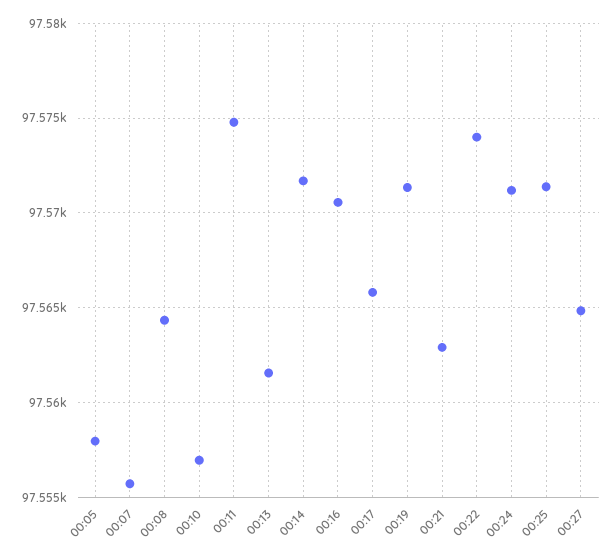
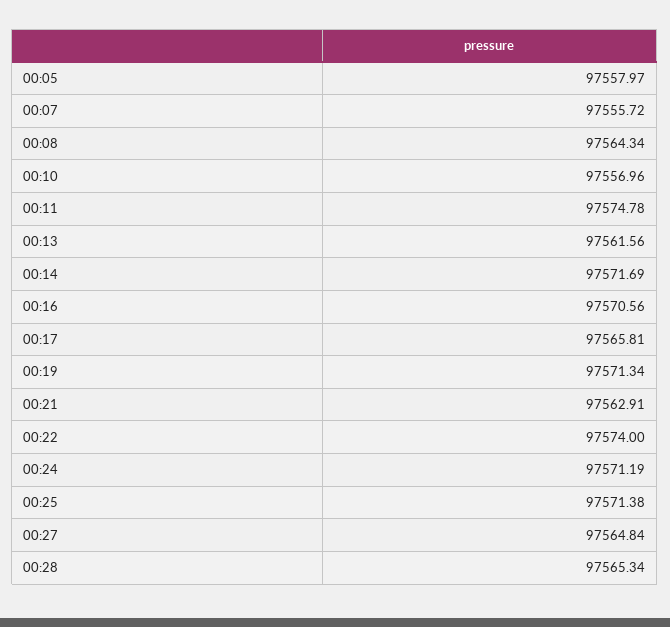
00:28: none -> 97565.34

